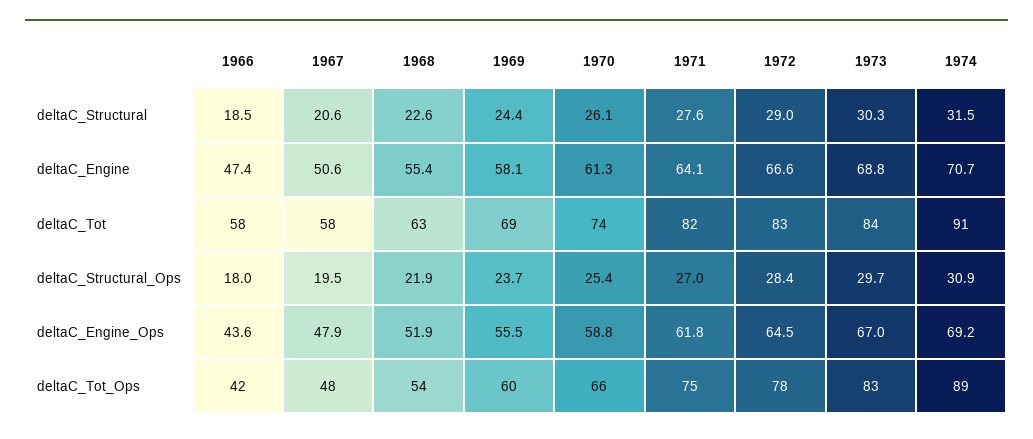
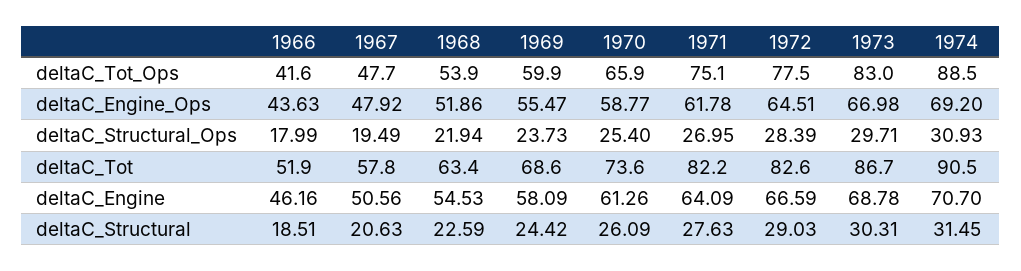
1966, deltaC_Engine: 47.4 -> 46.16
1968, deltaC_Engine: 55.4 -> 54.53
1966, deltaC_Tot: 58 -> 51.9
1973, deltaC_Tot: 84 -> 86.7

